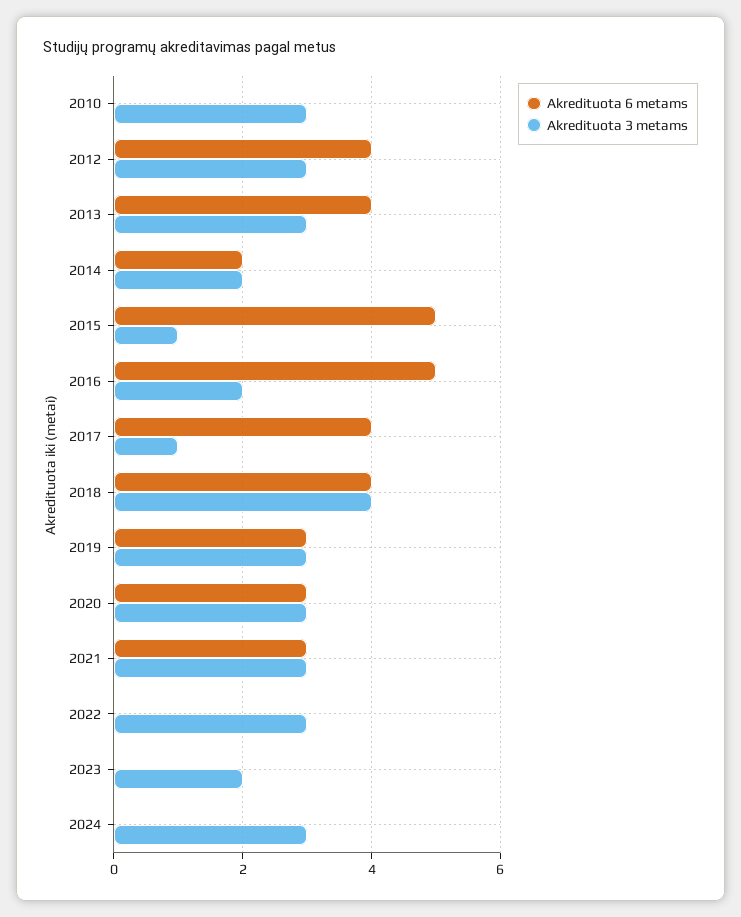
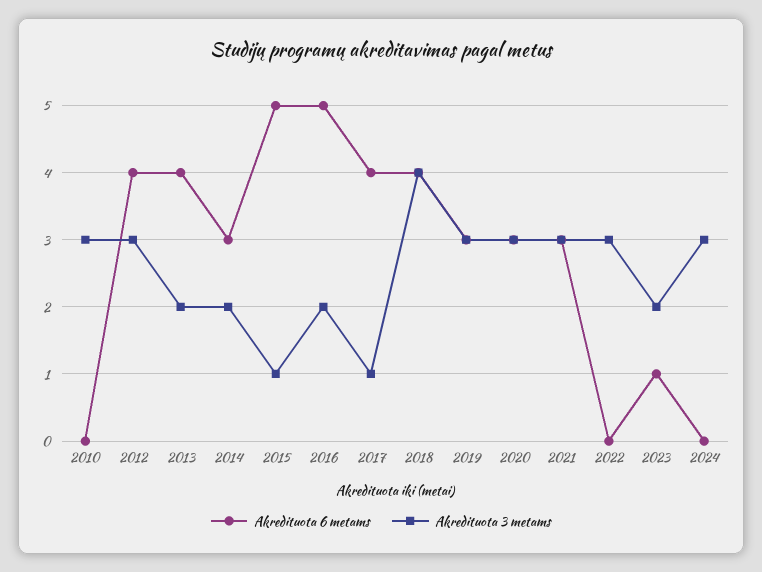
Akredituota 3 metams, 2013: 3 -> 2
Akredituota 6 metams, 2014: 2 -> 3
Akredituota 6 metams, 2023: 0 -> 1

